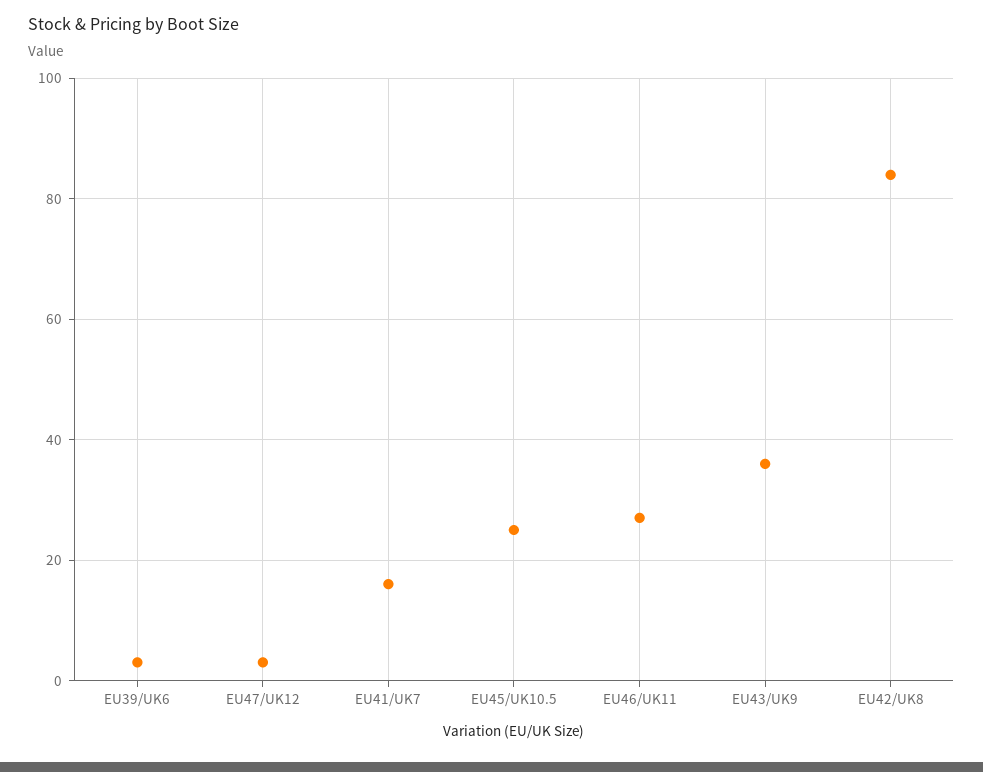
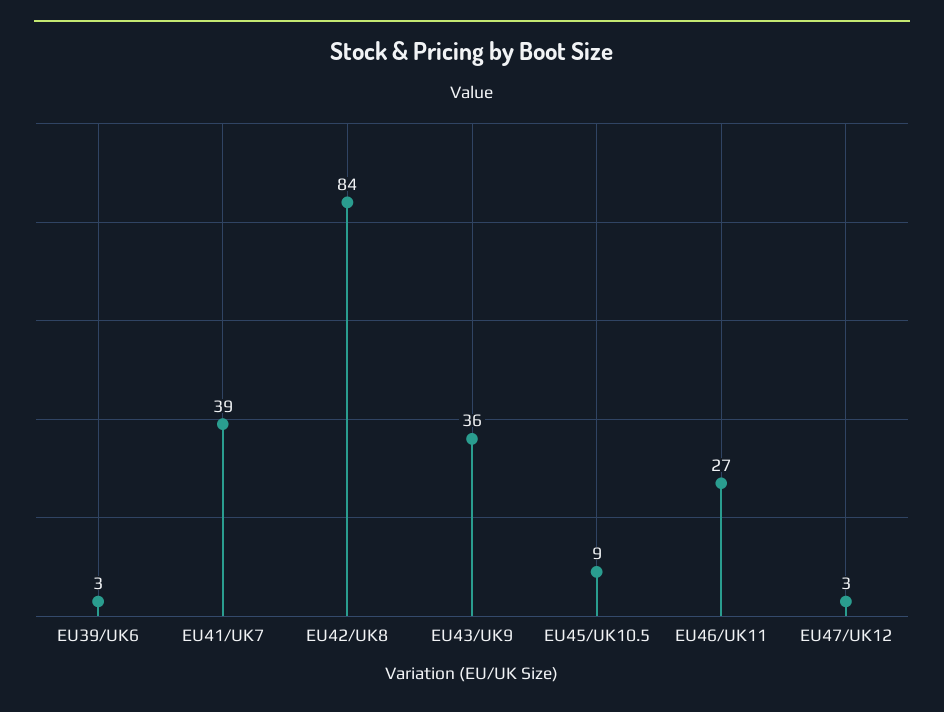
EU41/UK7: 15 -> 39
EU45/UK10.5: 25 -> 9

